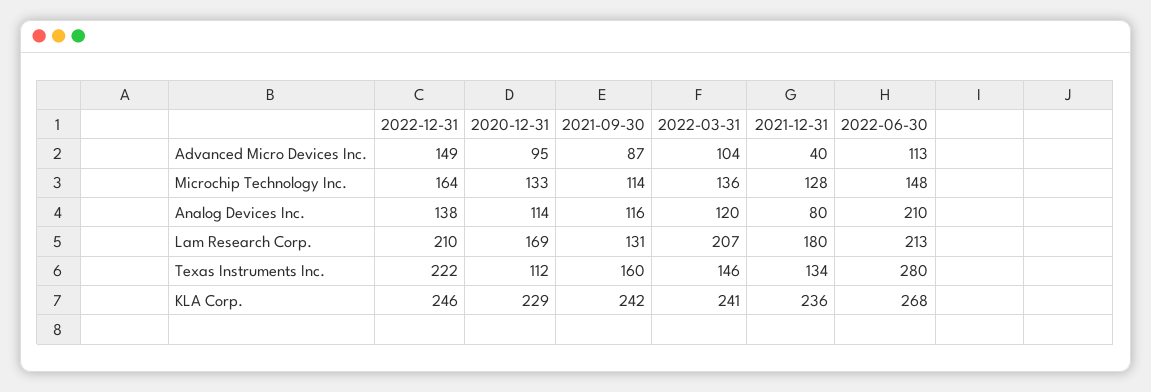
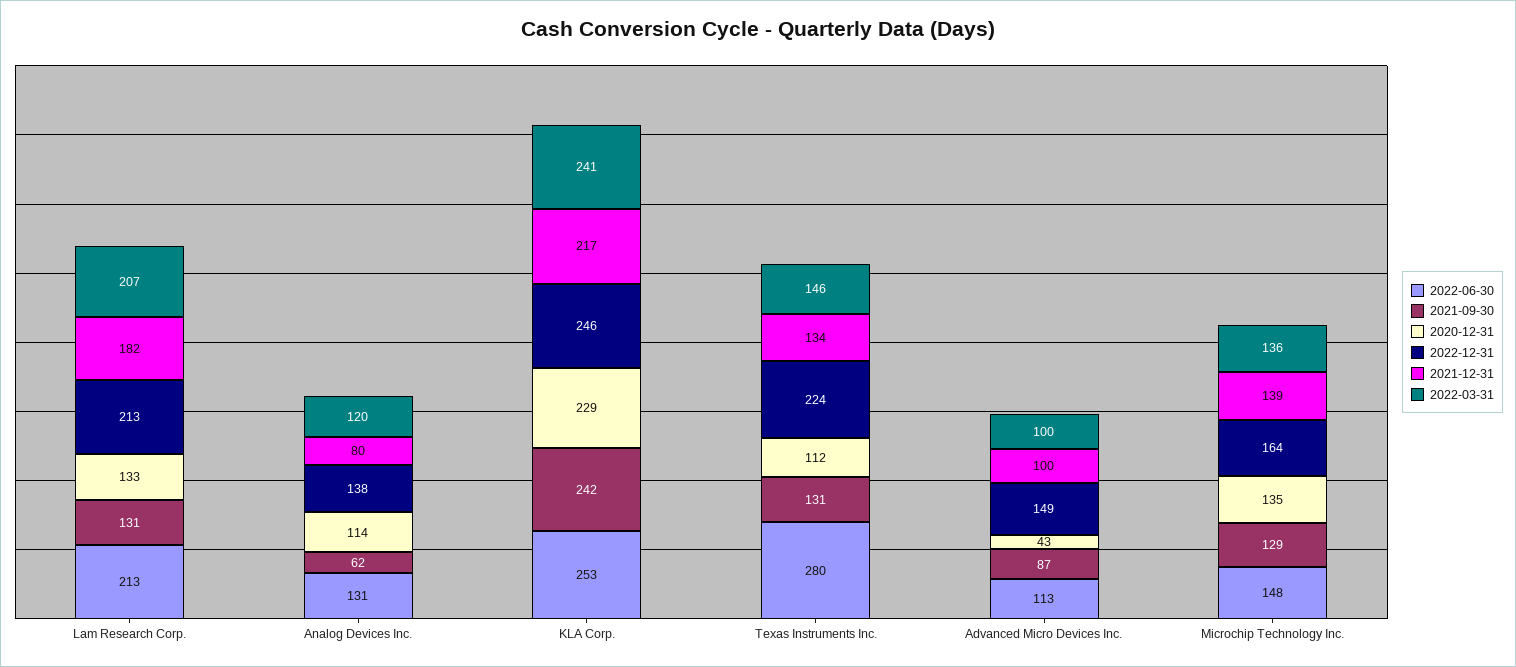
2020-12-31, Advanced Micro Devices Inc.: 95 -> 43
2022-03-31, Advanced Micro Devices Inc.: 104 -> 100
2021-12-31, Advanced Micro Devices Inc.: 40 -> 100
2020-12-31, Microchip Technology Inc.: 133 -> 135
2021-09-30, Microchip Technology Inc.: 114 -> 129
2021-12-31, Microchip Technology Inc.: 128 -> 139
2021-09-30, Analog Devices Inc.: 116 -> 62
2022-06-30, Analog Devices Inc.: 210 -> 131
2022-12-31, Lam Research Corp.: 210 -> 213
2020-12-31, Lam Research Corp.: 169 -> 133
2021-12-31, Lam Research Corp.: 180 -> 182
2022-12-31, Texas Instruments Inc.: 222 -> 224
2021-09-30, Texas Instruments Inc.: 160 -> 131
2021-12-31, KLA Corp.: 236 -> 217
2022-06-30, KLA Corp.: 268 -> 253

